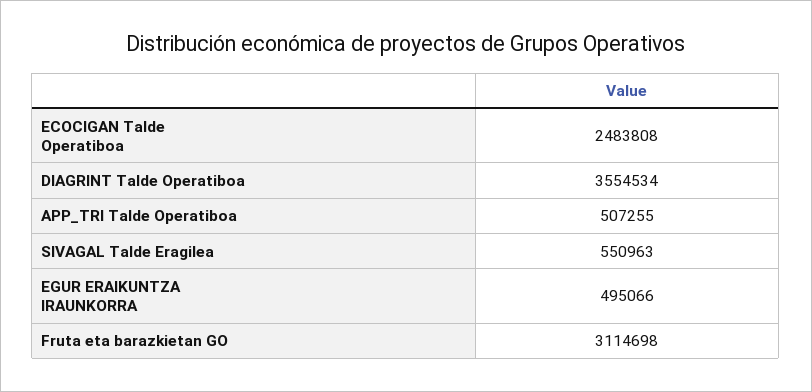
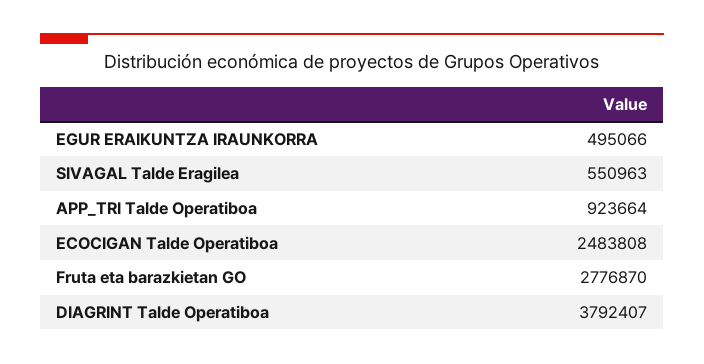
DIAGRINT Talde Operatiboa: 3554534 -> 3792407
APP_TRI Talde Operatiboa: 507255 -> 923664
Fruta eta barazkietan GO: 3114698 -> 2776870

